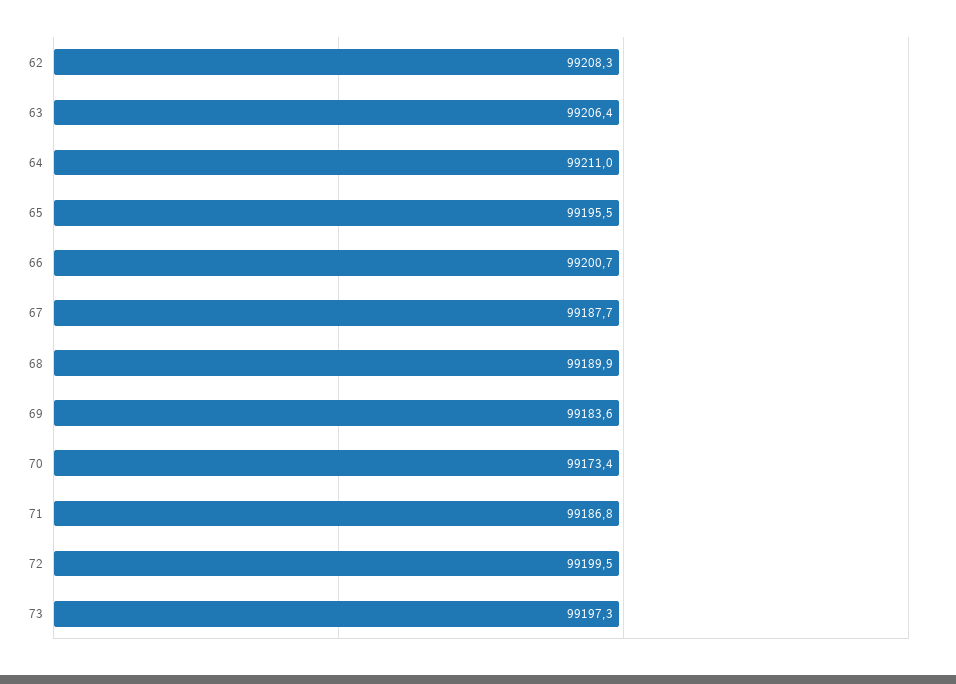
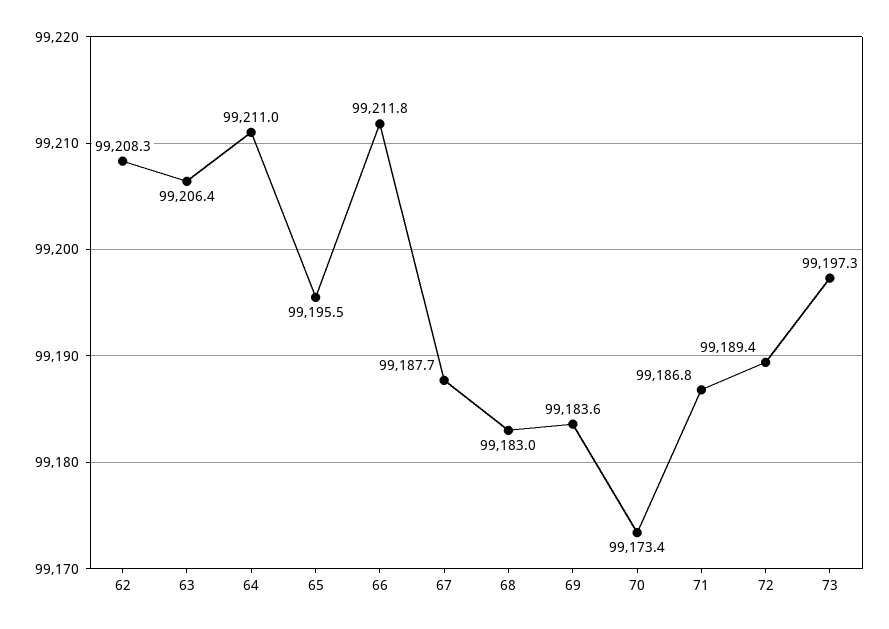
66: 99200.7 -> 99211.8
68: 99189.9 -> 99183
72: 99199.5 -> 99189.4

